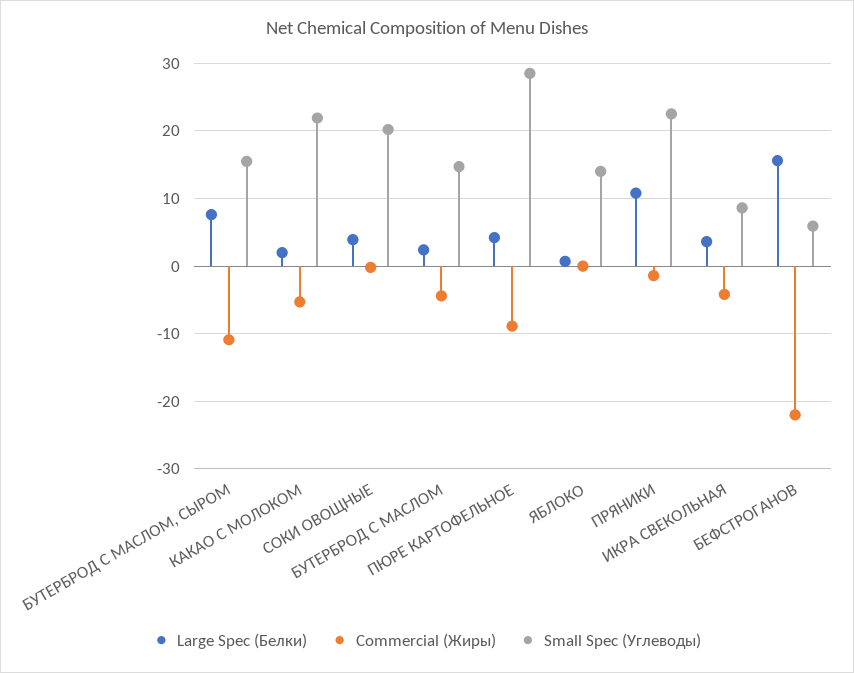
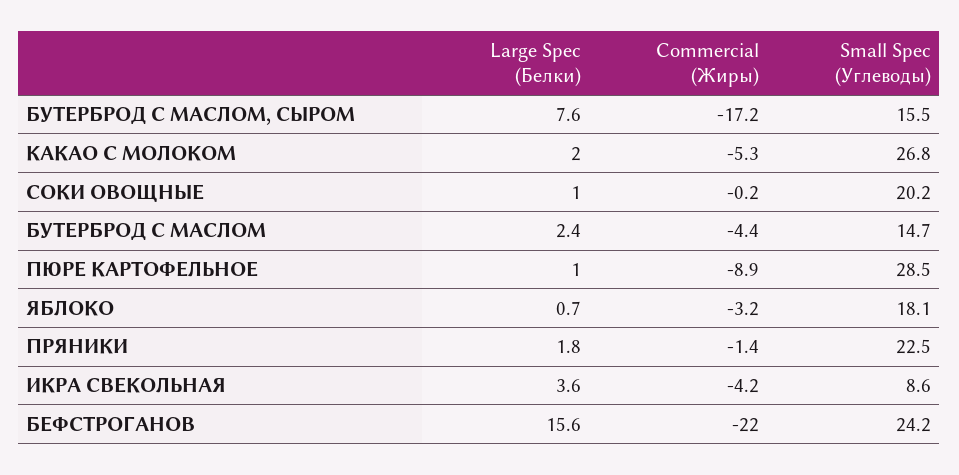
Commercial (Жиры), БУТЕРБРОД С МАСЛОМ, СЫРОМ: -11 -> -17.2
Small Spec (Углеводы), КАКАО С МОЛОКОМ: 22 -> 26.8
Large Spec (Белки), СОКИ ОВОЩНЫЕ: 4 -> 1
Large Spec (Белки), ПЮРЕ КАРТОФЕЛЬНОЕ: 4 -> 1
Commercial (Жиры), ЯБЛОКО: 0 -> -3.2
Small Spec (Углеводы), ЯБЛОКО: 14 -> 18.1
Large Spec (Белки), ПРЯНИКИ: 11 -> 1.8
Small Spec (Углеводы), БЕФСТРОГАНОВ: 6 -> 24.2

